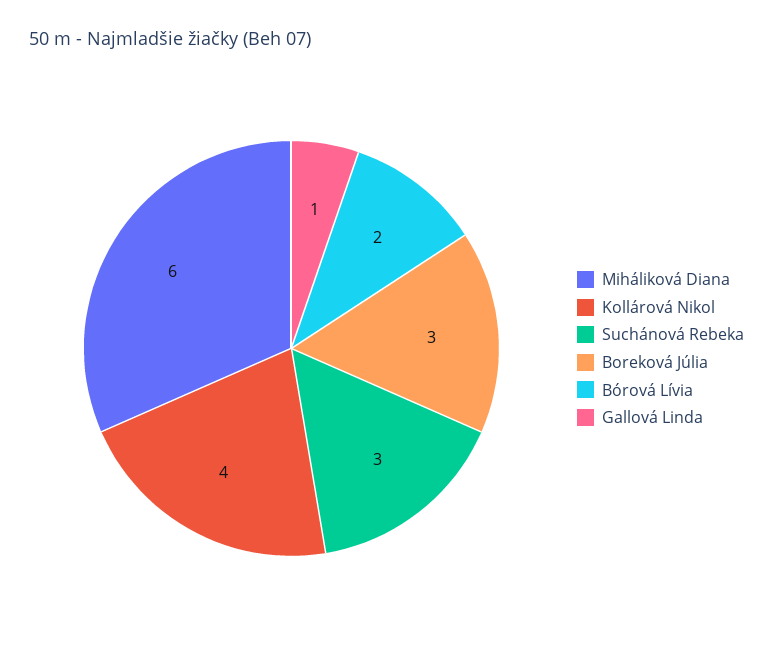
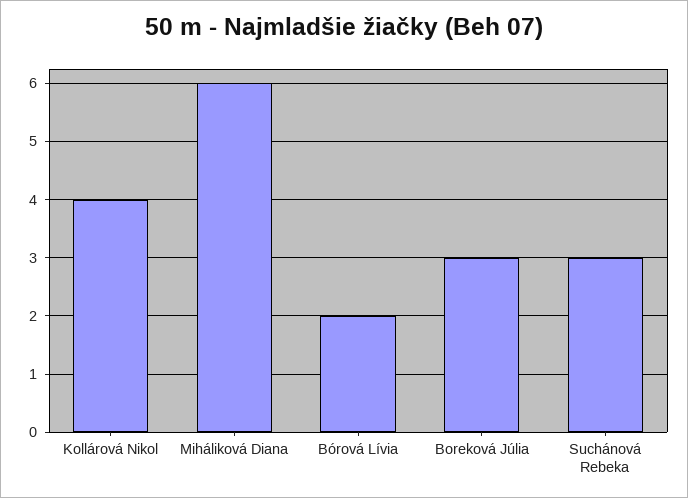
Gallová Linda: 1 -> none

